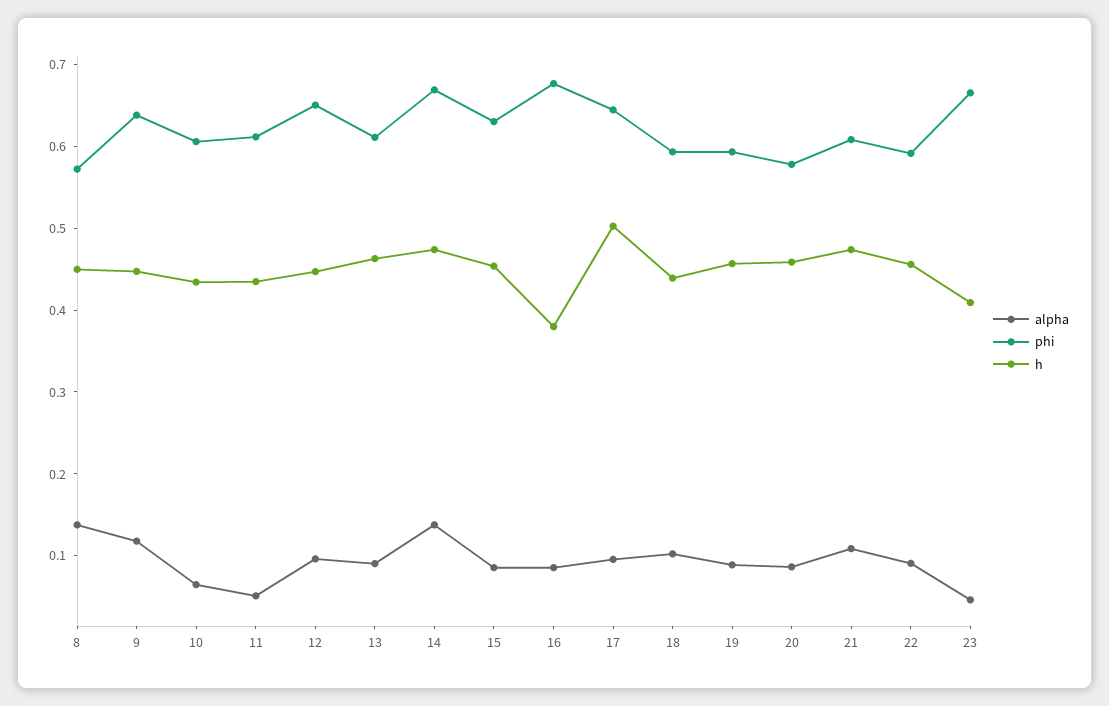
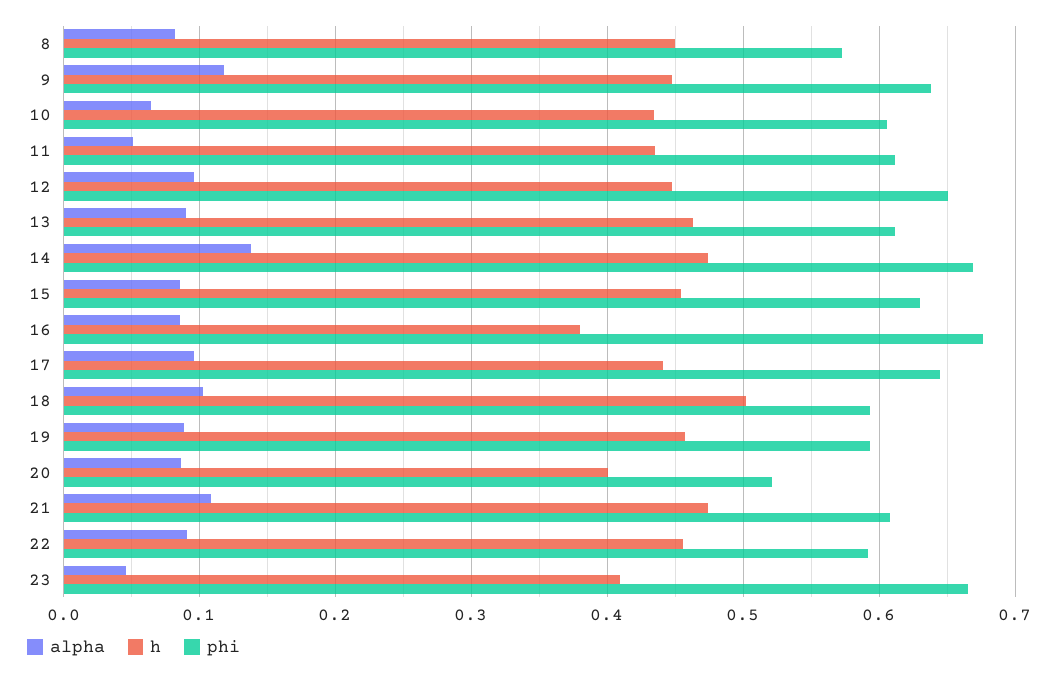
alpha, 8: 0.14 -> 0.08
h, 17: 0.5 -> 0.44
h, 18: 0.44 -> 0.5
phi, 20: 0.58 -> 0.52
h, 20: 0.46 -> 0.4

